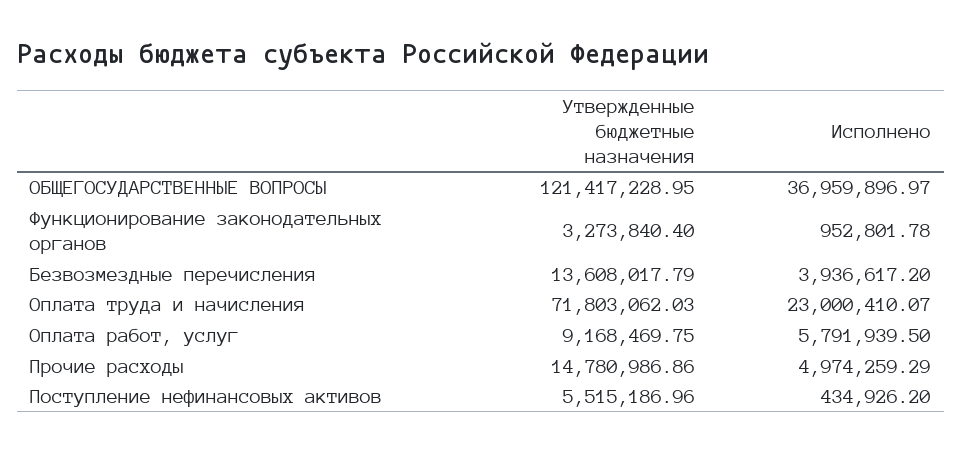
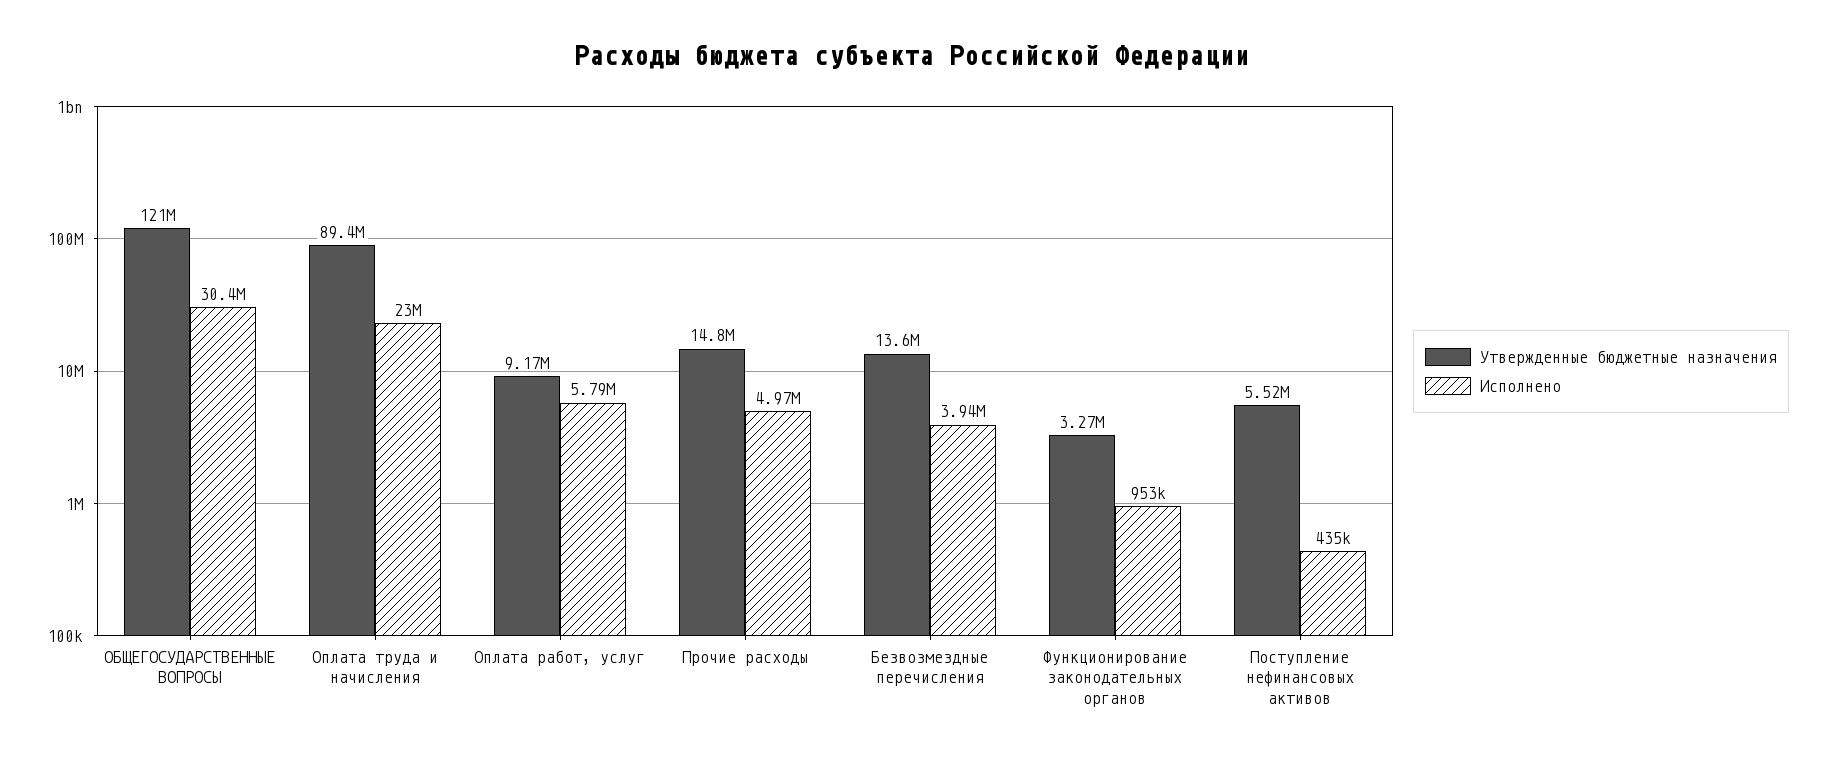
Исполнено, ОБЩЕГОСУДАРСТВЕННЫЕ ВОПРОСЫ: 36959896.97 -> 30400000
Утвержденные бюджетные назначения, Оплата труда и начисления: 71803062.03 -> 89400000

